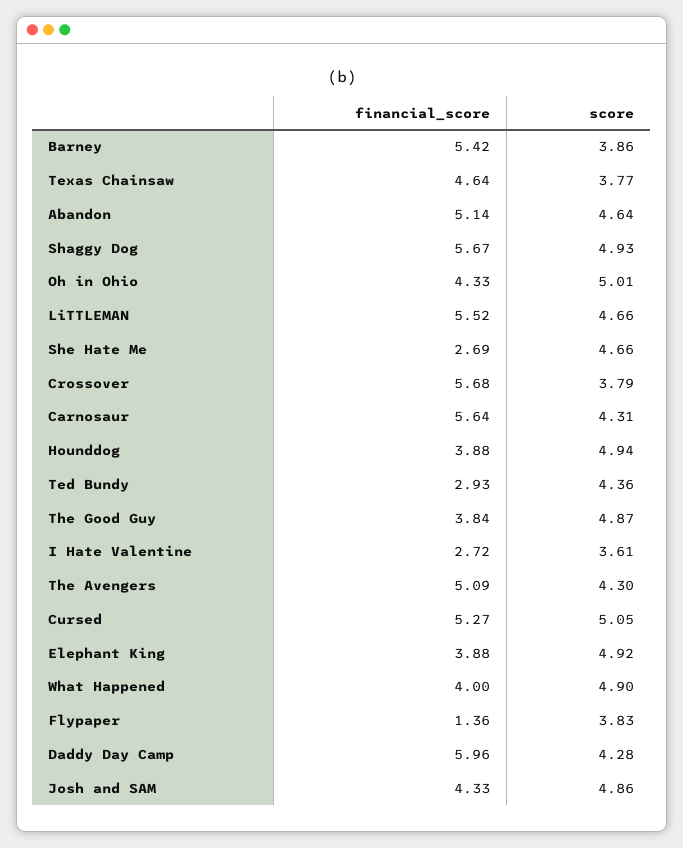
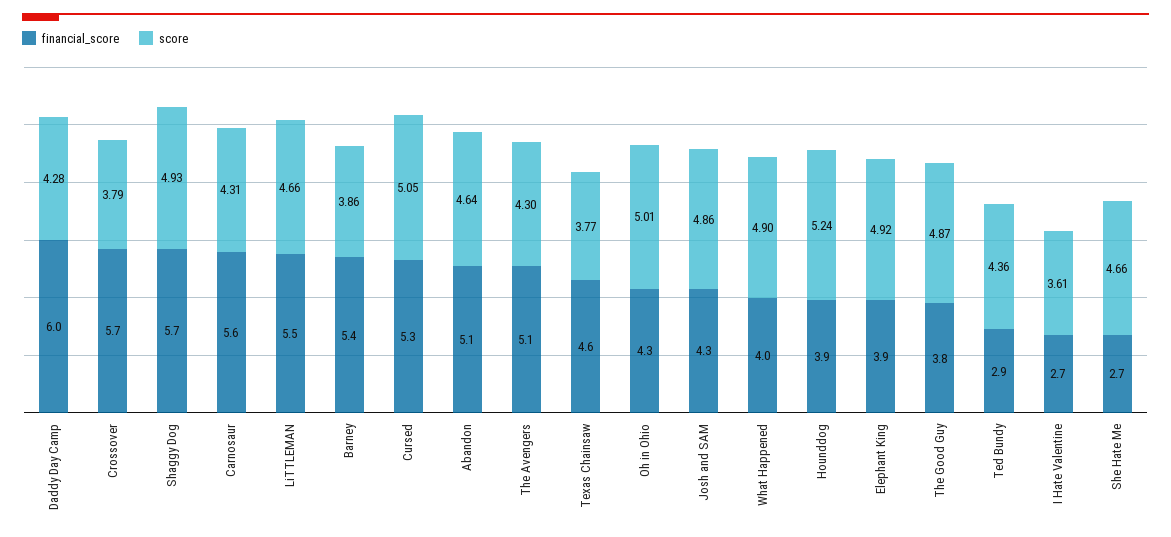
score, Hounddog: 4.94 -> 5.24
financial_score, Flypaper: 1.36 -> none
score, Flypaper: 3.83 -> none

